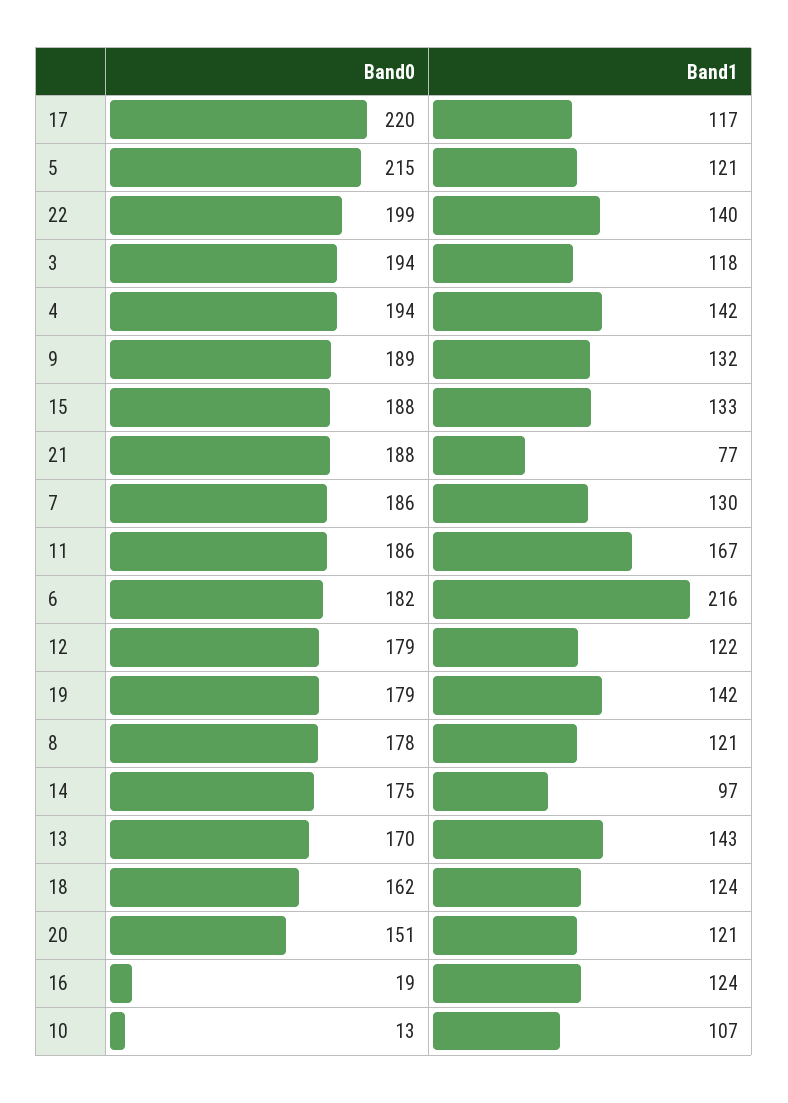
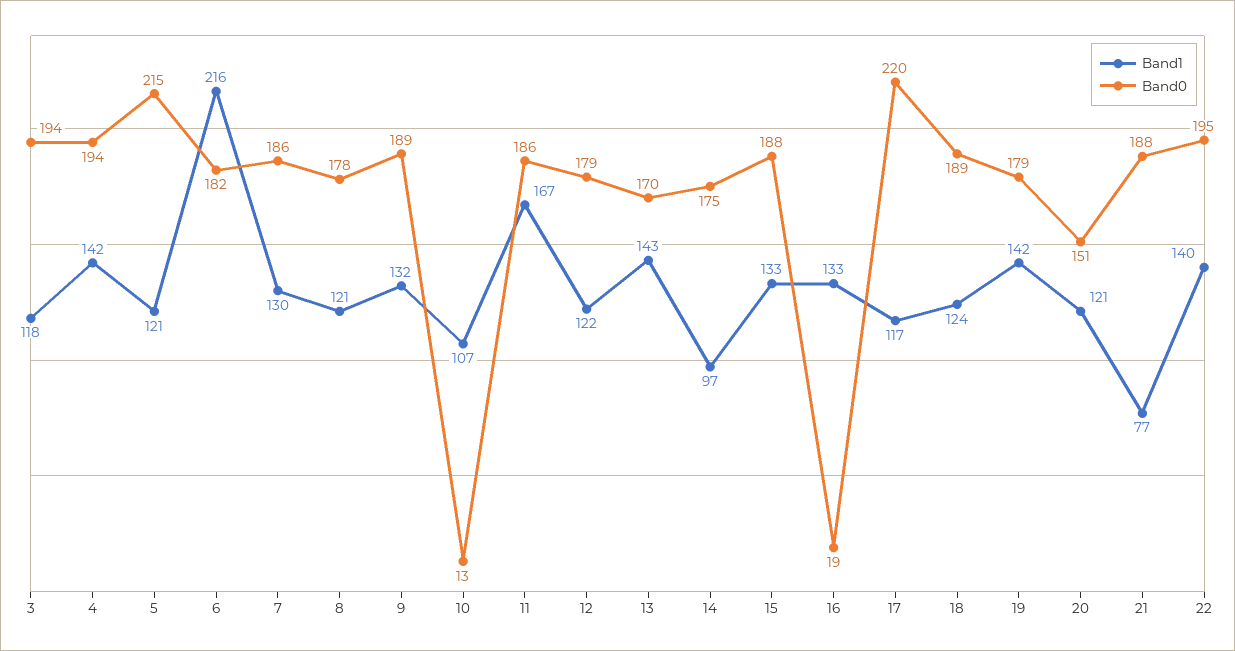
Band0, 22: 199 -> 195
Band0, 18: 162 -> 189
Band1, 16: 124 -> 133

